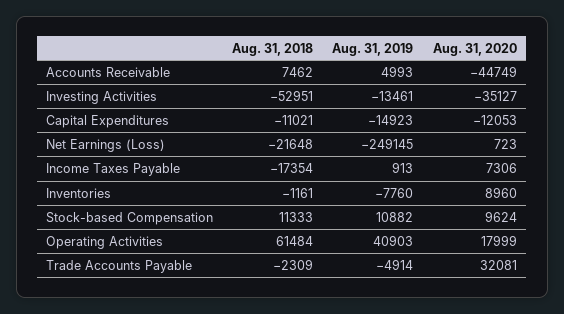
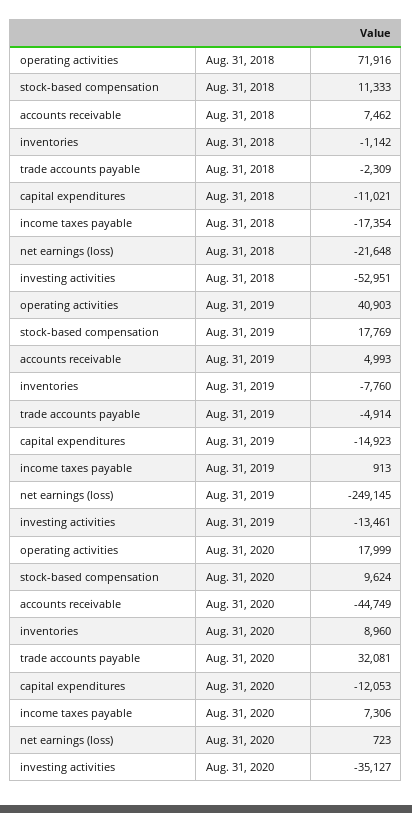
Aug. 31, 2018, Inventories: -1161 -> -1142
Aug. 31, 2019, Stock-based Compensation: 10882 -> 17769
Aug. 31, 2018, Operating Activities: 61484 -> 71916

